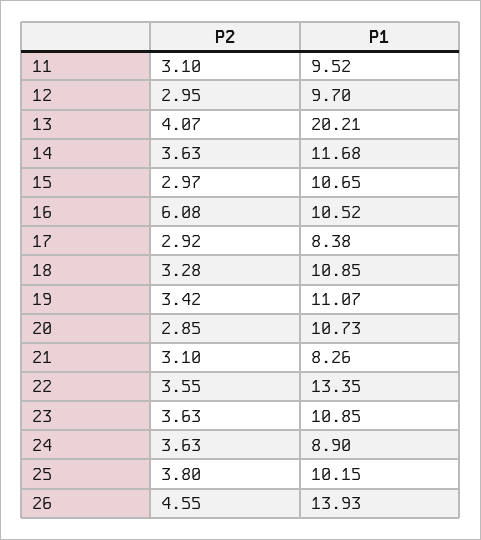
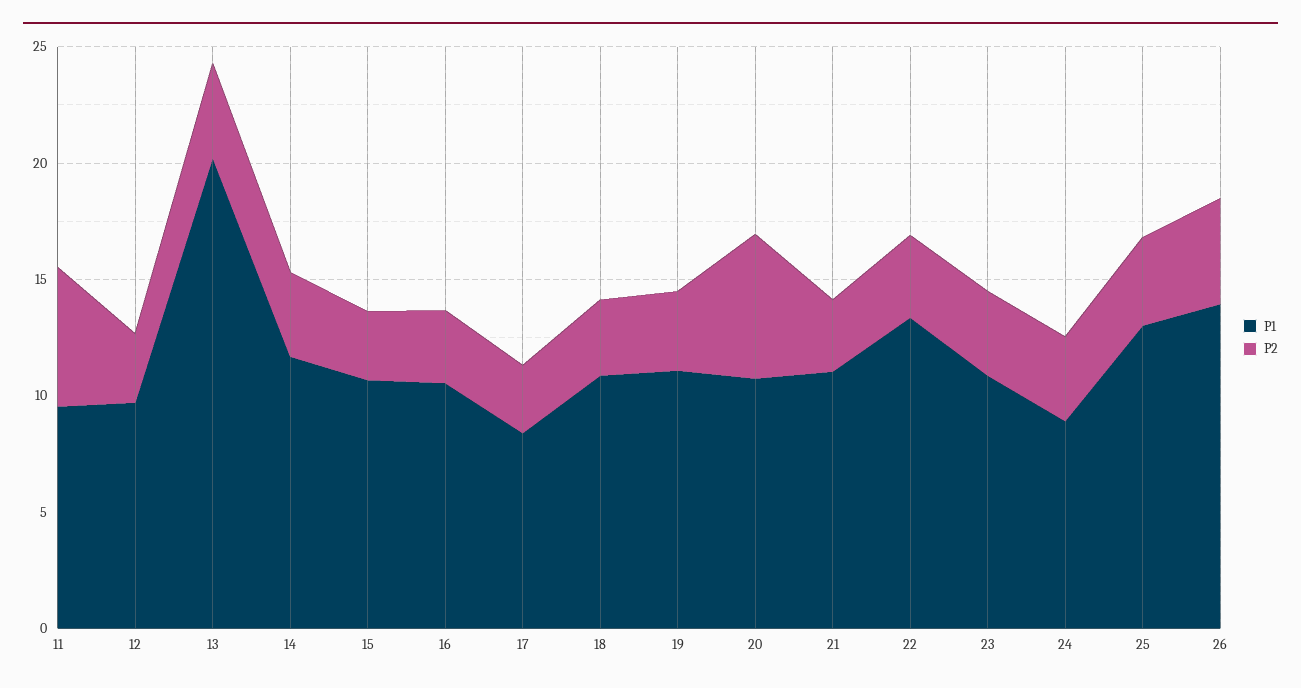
P2, 11: 3.1 -> 6
P2, 16: 6.08 -> 3
P2, 20: 2.85 -> 6
P1, 21: 8.26 -> 11
P1, 25: 10.15 -> 13

